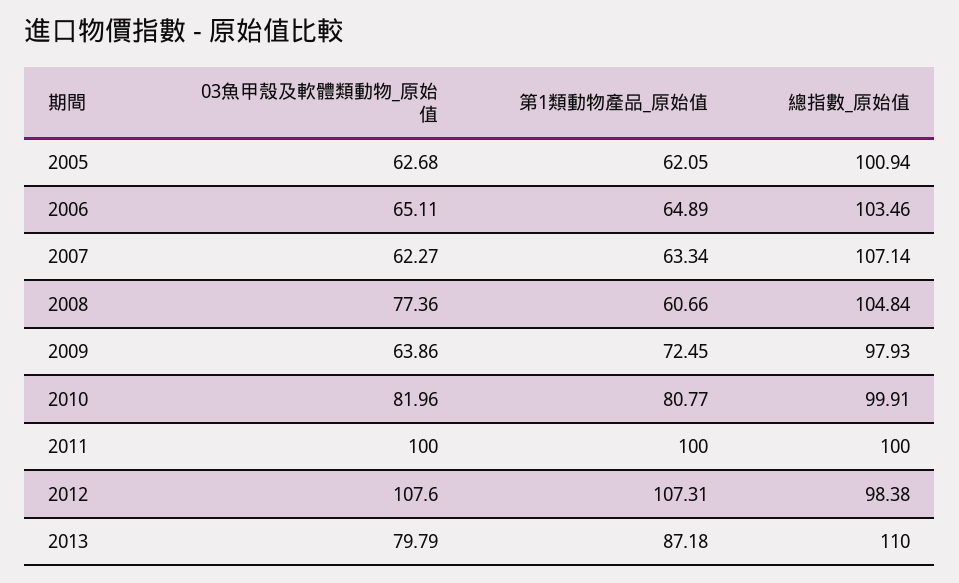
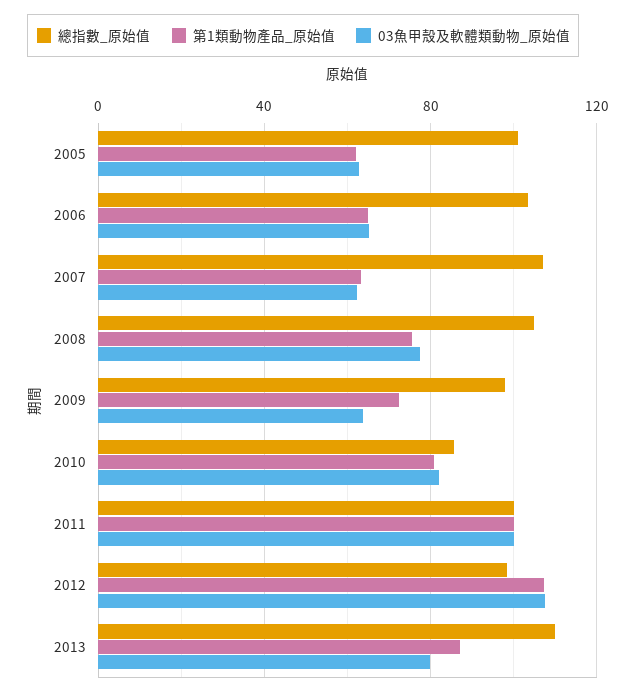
第1類動物產品_原始值, 2008: 60.66 -> 75
總指數_原始值, 2010: 99.91 -> 85

